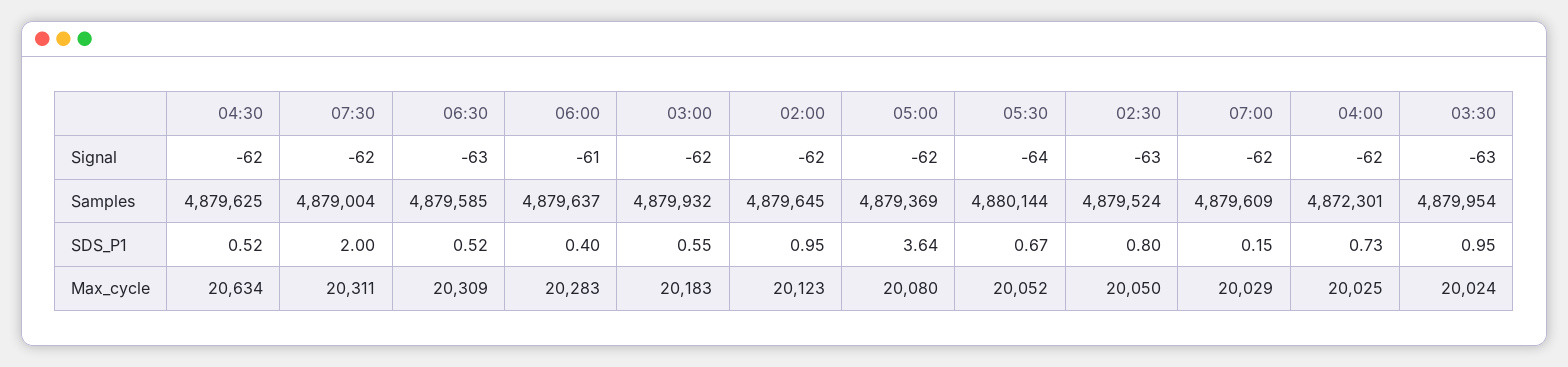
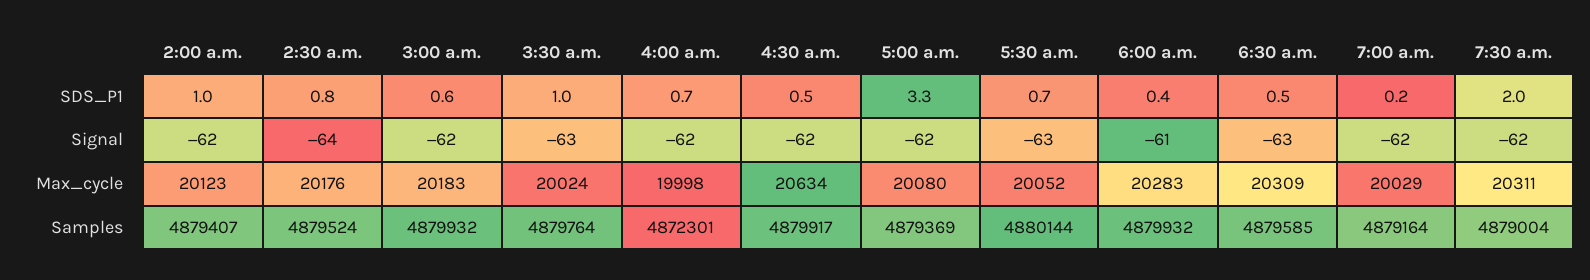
05:30, Signal: -64 -> -63
02:30, Signal: -63 -> -64
04:30, Samples: 4879625 -> 4879917
06:00, Samples: 4879637 -> 4879932
02:00, Samples: 4879645 -> 4879407
07:00, Samples: 4879609 -> 4879164
03:30, Samples: 4879954 -> 4879764
05:00, SDS_P1: 3.64 -> 3.3
02:30, Max_cycle: 20050 -> 20176
04:00, Max_cycle: 20025 -> 19998

